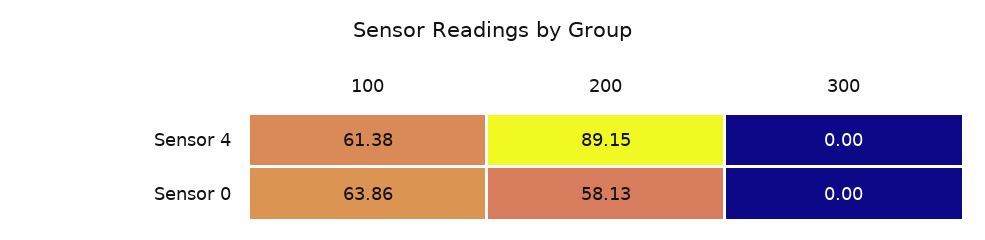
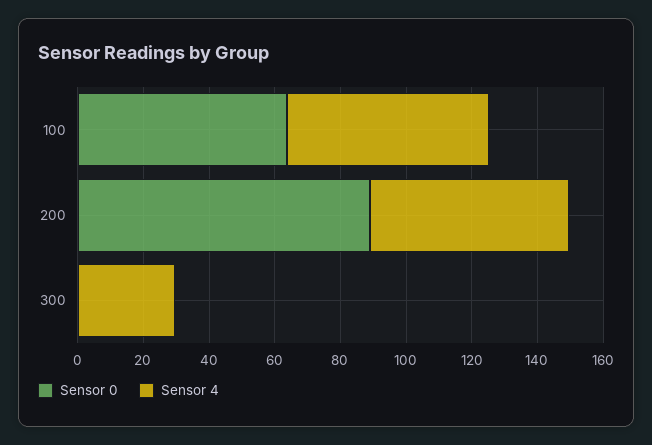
Sensor 4, 200: 89.15 -> 60
Sensor 4, 300: 0 -> 30
Sensor 0, 200: 58.13 -> 90

